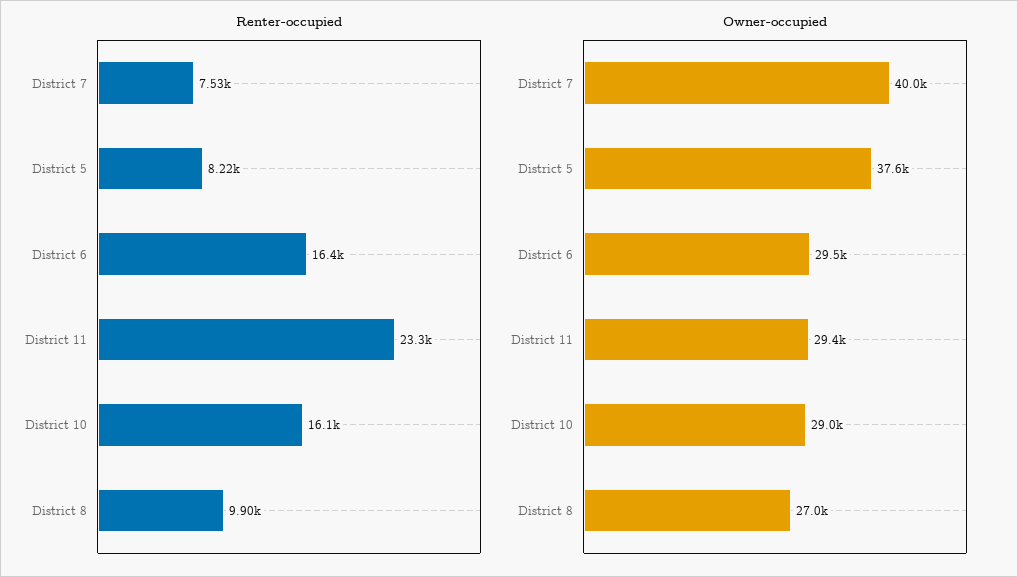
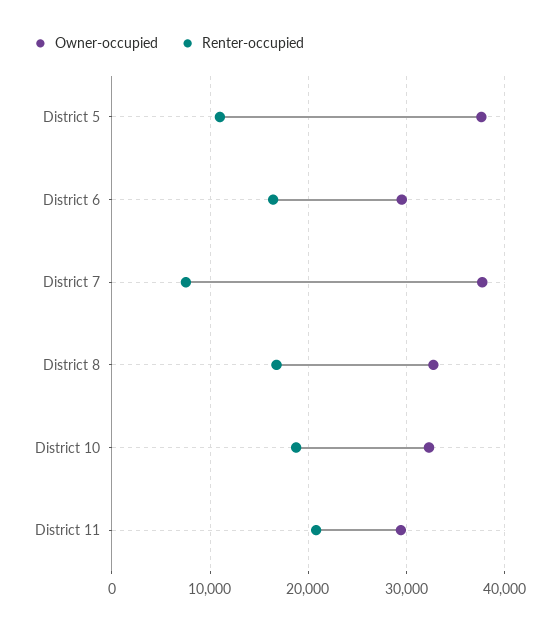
Renter-occupied, District 5: 8220 -> 11000
Renter-occupied, District 11: 23300 -> 21000
Renter-occupied, District 10: 16100 -> 19000
Renter-occupied, District 8: 9900 -> 17000
Owner-occupied, District 7: 40000 -> 38000
Owner-occupied, District 10: 29000 -> 32000
Owner-occupied, District 8: 27000 -> 33000

